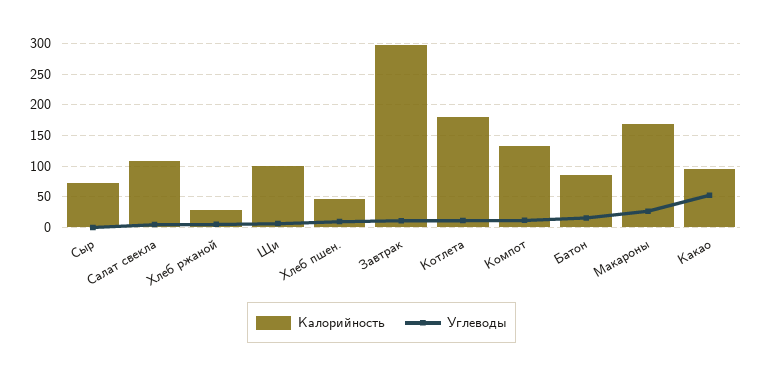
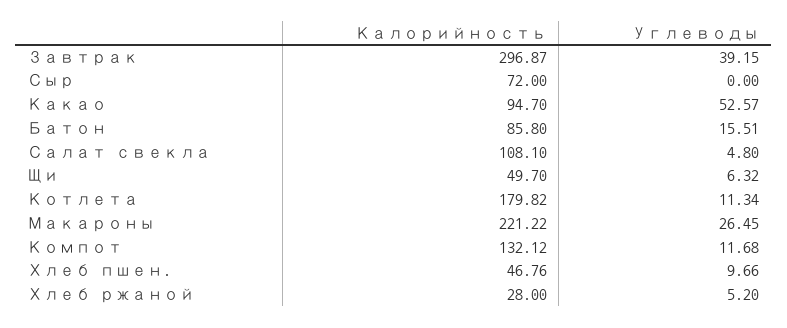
Калорийность, Щи: 100 -> 49.7
Углеводы, Завтрак: 10 -> 39.15
Калорийность, Макароны: 170 -> 221.22

